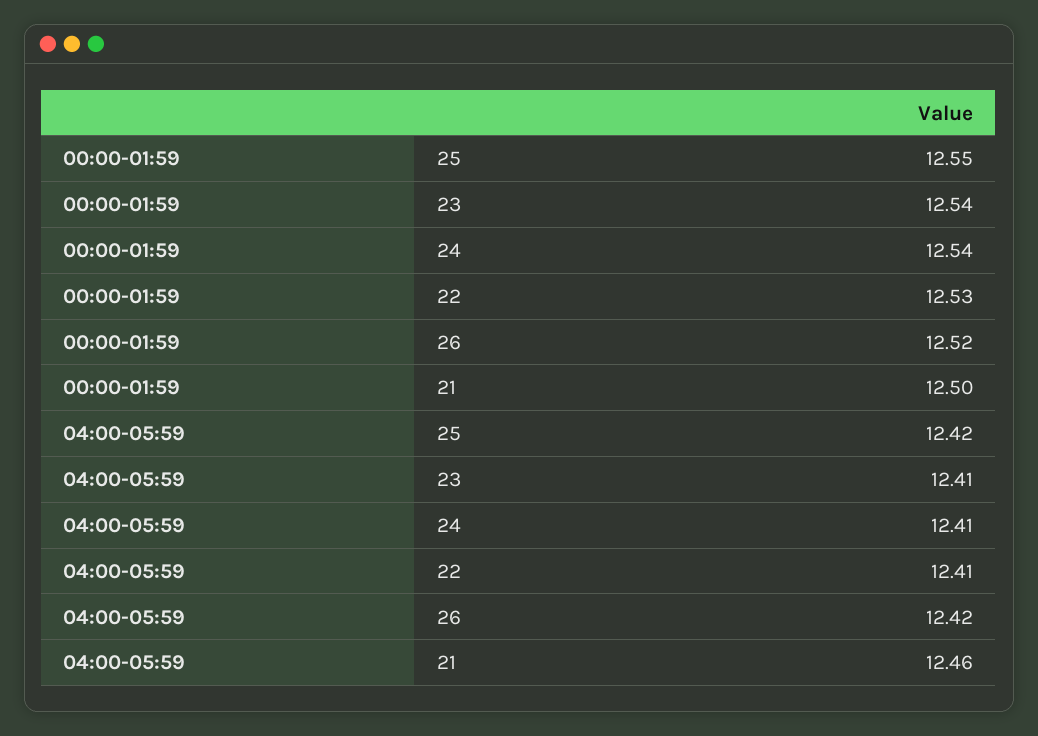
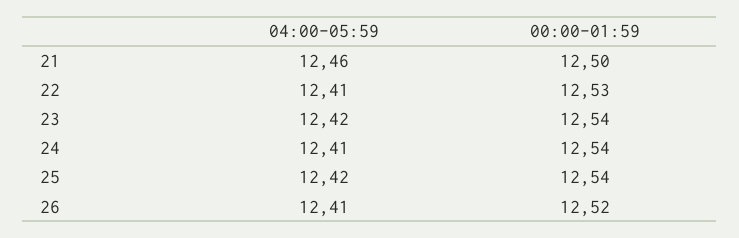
00:00-01:59, 25: 12.55 -> 12.54
04:00-05:59, 23: 12.41 -> 12.42
04:00-05:59, 26: 12.42 -> 12.41

